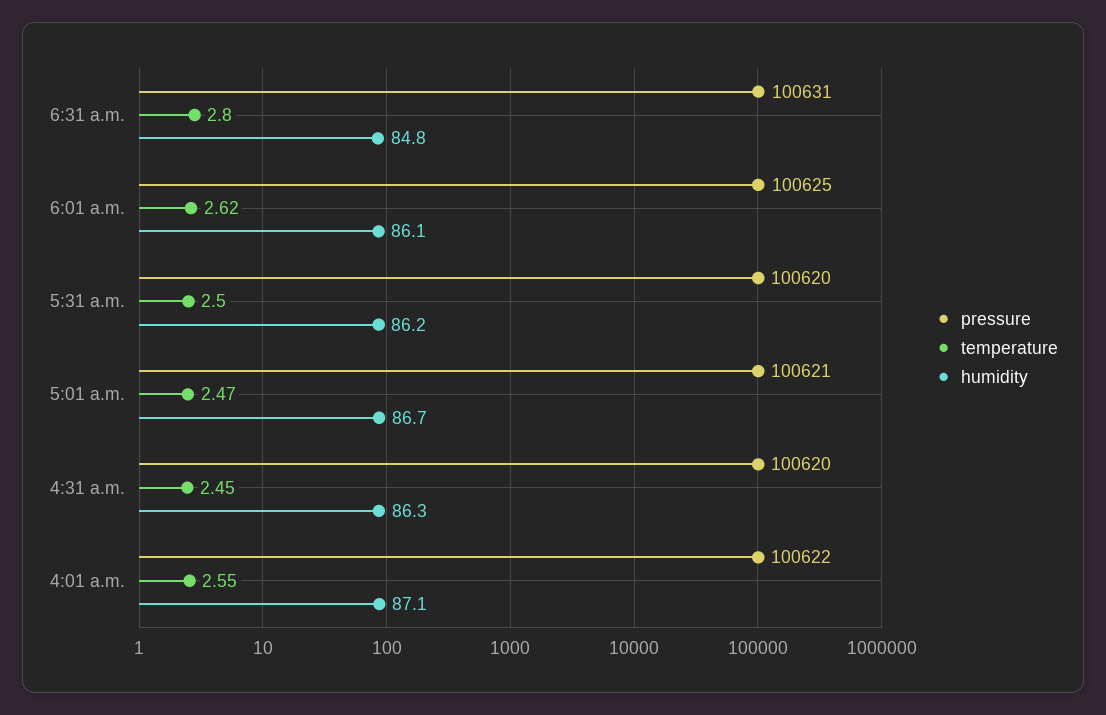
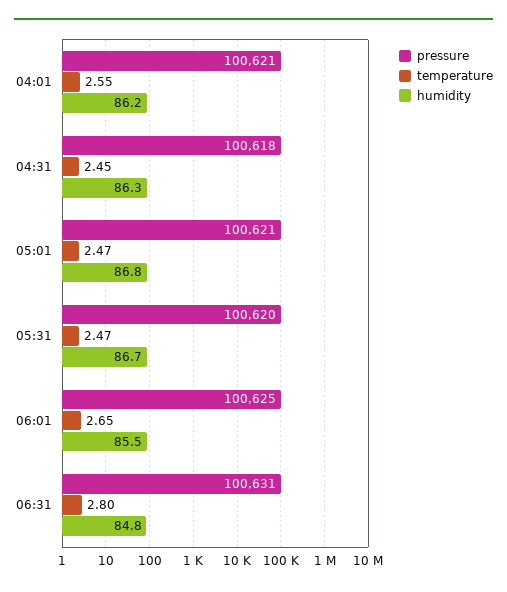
temperature, 6:01 a.m.: 2.62 -> 2.65
humidity, 6:01 a.m.: 86.1 -> 85.5
temperature, 5:31 a.m.: 2.5 -> 2.47
humidity, 5:31 a.m.: 86.2 -> 86.7
humidity, 5:01 a.m.: 86.7 -> 86.8
pressure, 4:31 a.m.: 100620 -> 100618
pressure, 4:01 a.m.: 100622 -> 100621
humidity, 4:01 a.m.: 87.1 -> 86.2

